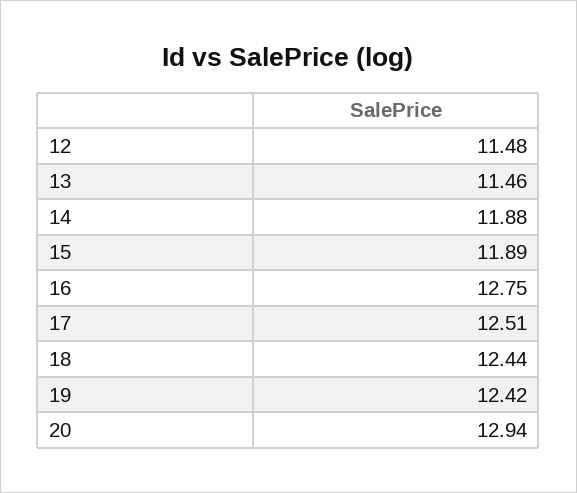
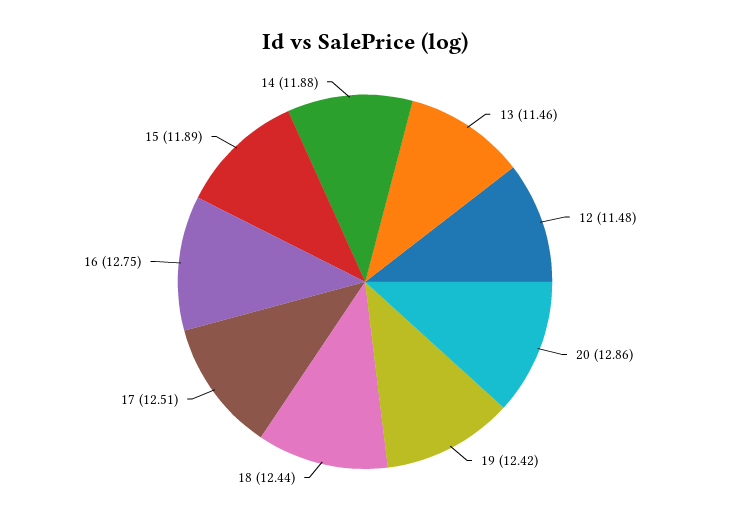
20: 12.94 -> 12.86

